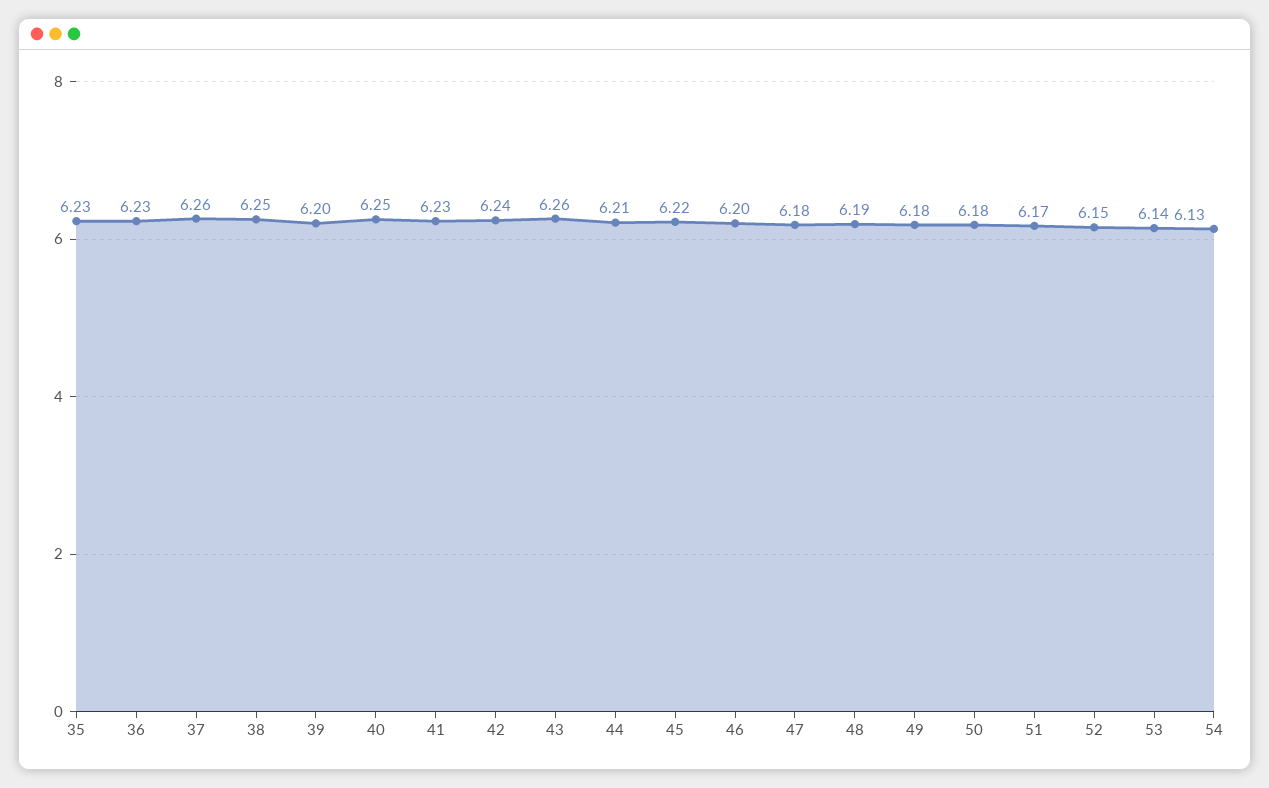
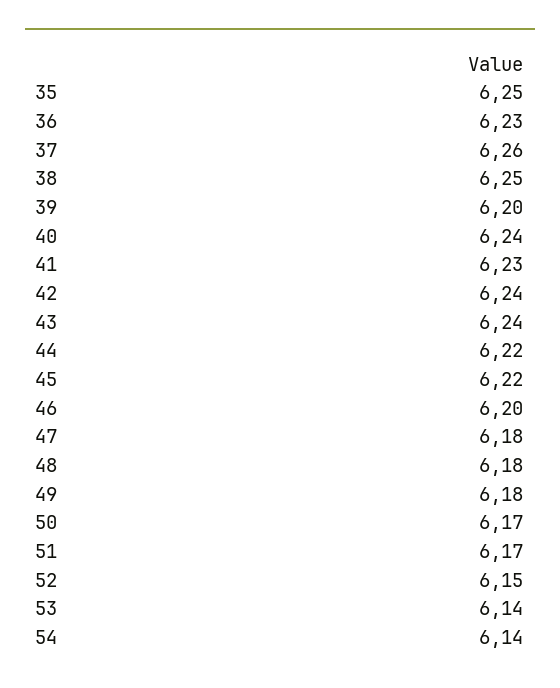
35: 6.23 -> 6.25
40: 6.25 -> 6.24
43: 6.26 -> 6.24
44: 6.21 -> 6.22
48: 6.19 -> 6.18
50: 6.18 -> 6.17
54: 6.13 -> 6.14

